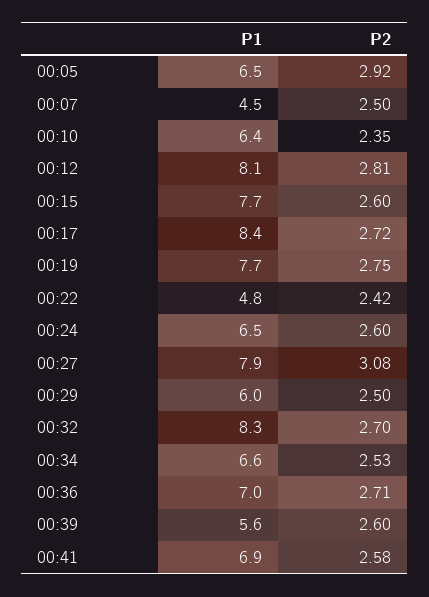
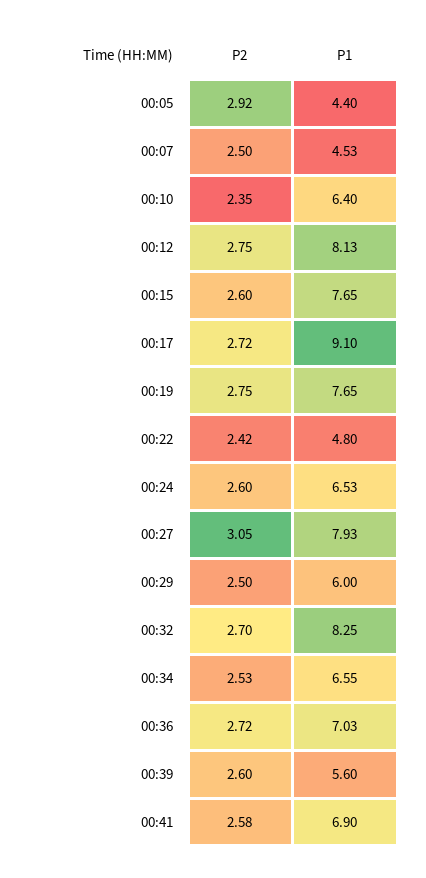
P1, 00:05: 6.5 -> 4.4
P2, 00:12: 2.81 -> 2.75
P1, 00:17: 8.4 -> 9.1
P2, 00:27: 3.08 -> 3.05
P2, 00:36: 2.71 -> 2.72

